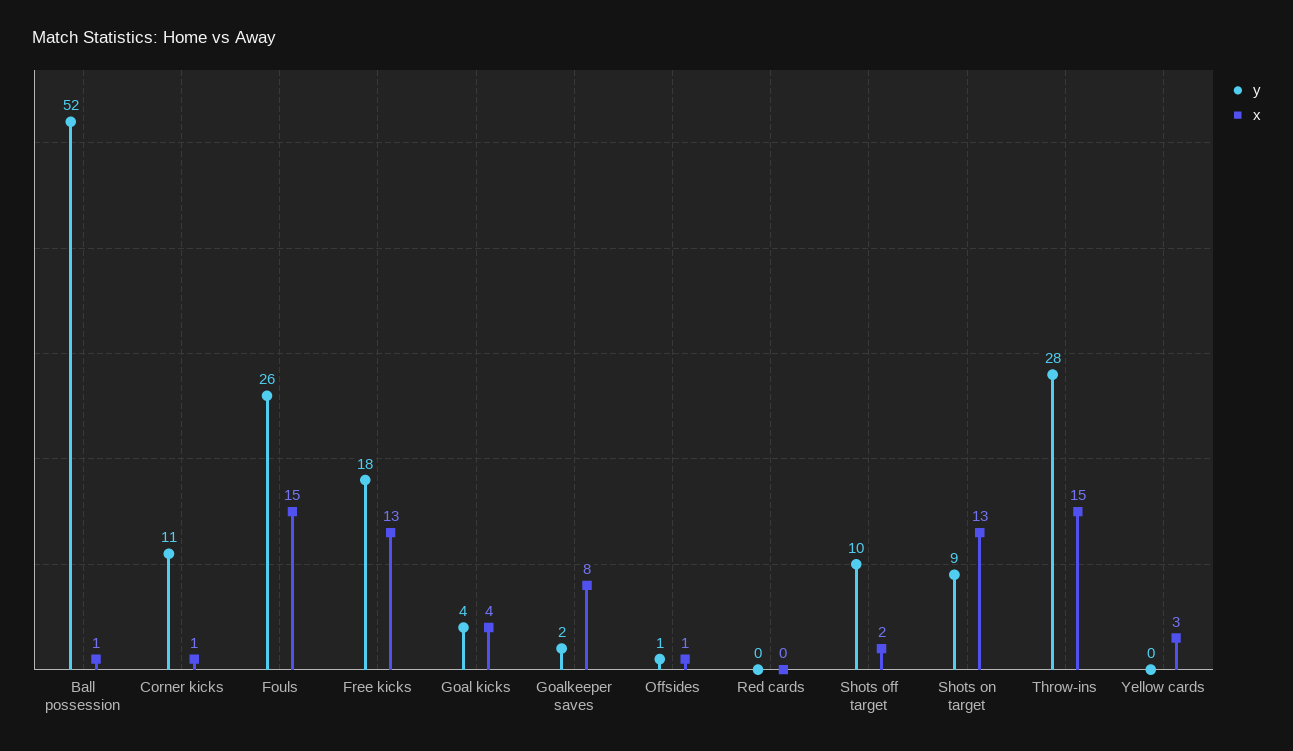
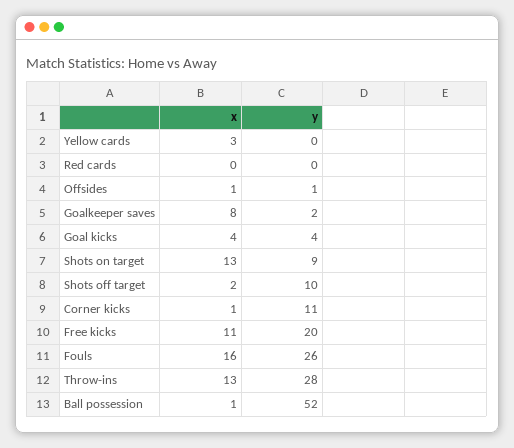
x, Fouls: 15 -> 16
y, Free kicks: 18 -> 20
x, Free kicks: 13 -> 11
x, Throw-ins: 15 -> 13

